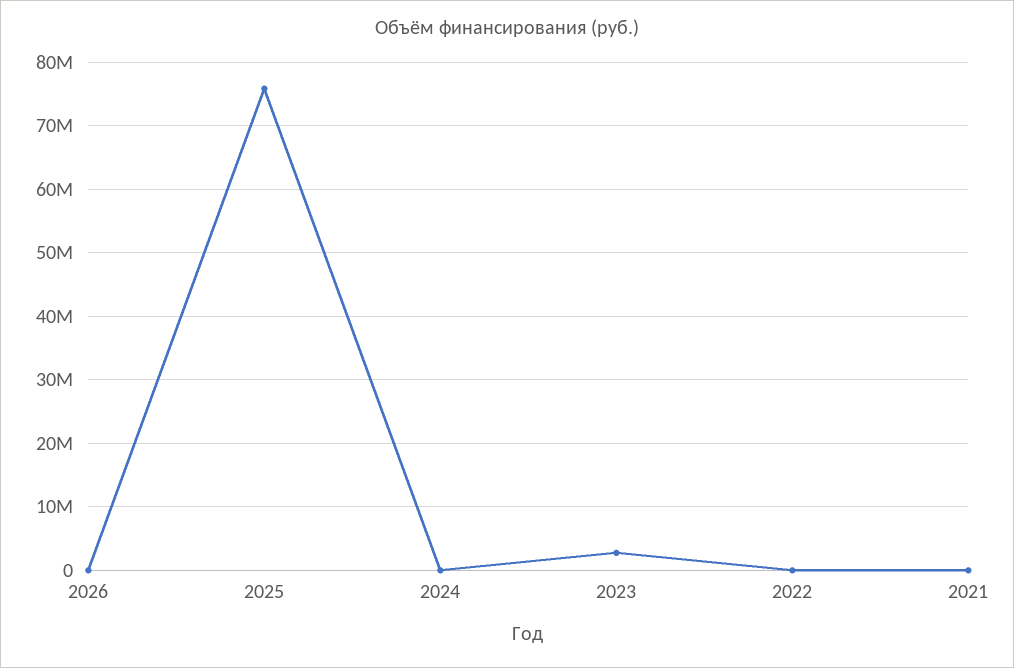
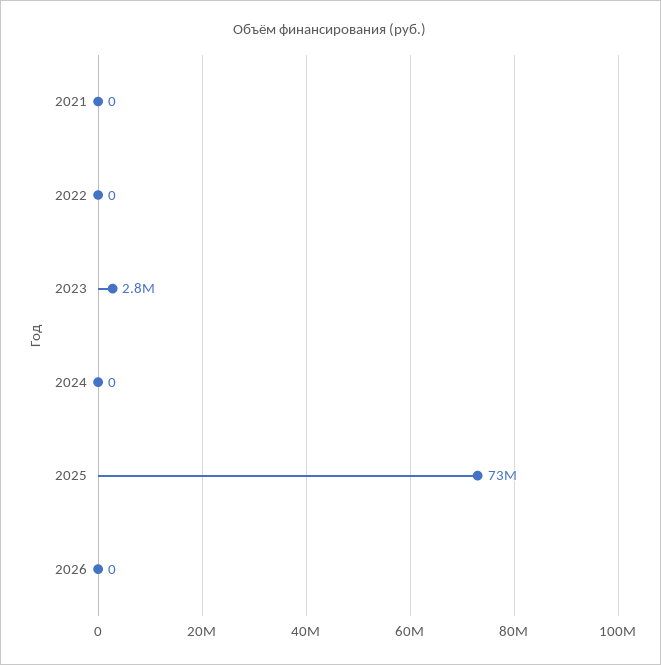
2025: 76000000 -> 73000000

